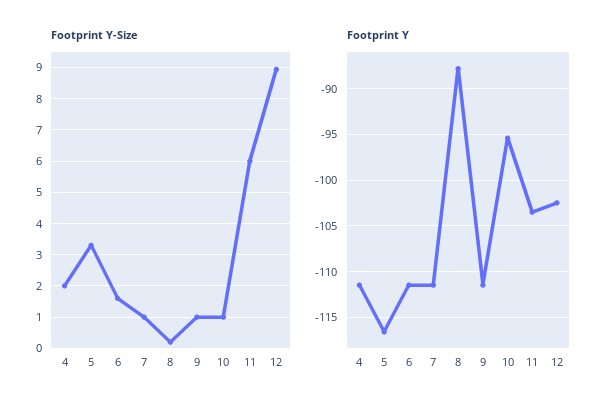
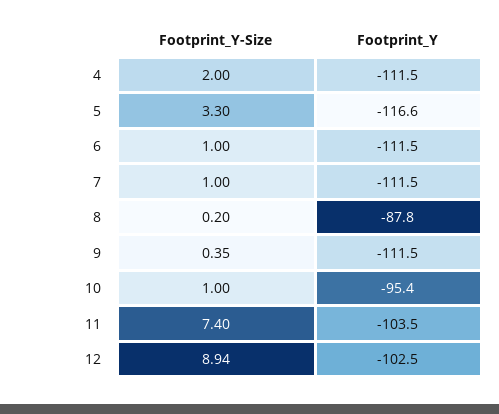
Footprint Y-Size, 6: 1.6 -> 1
Footprint Y-Size, 9: 1 -> 0.35
Footprint Y-Size, 11: 6 -> 7.4

